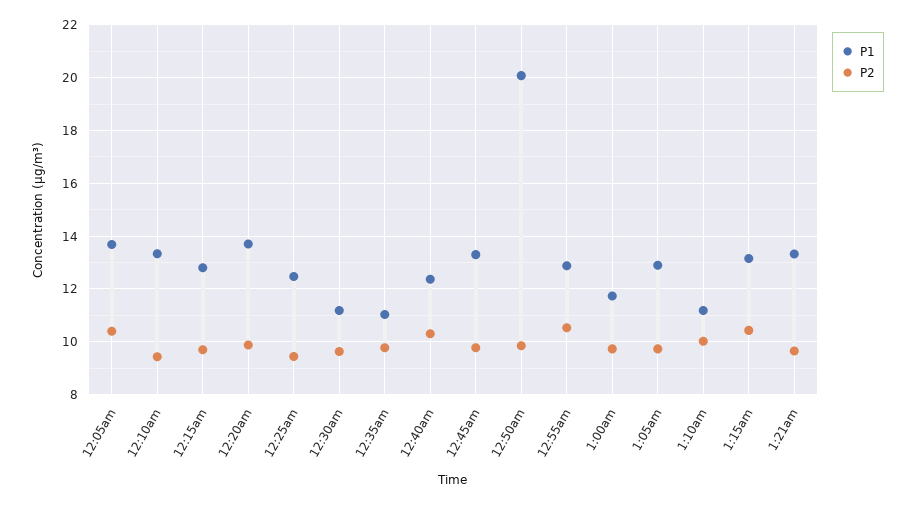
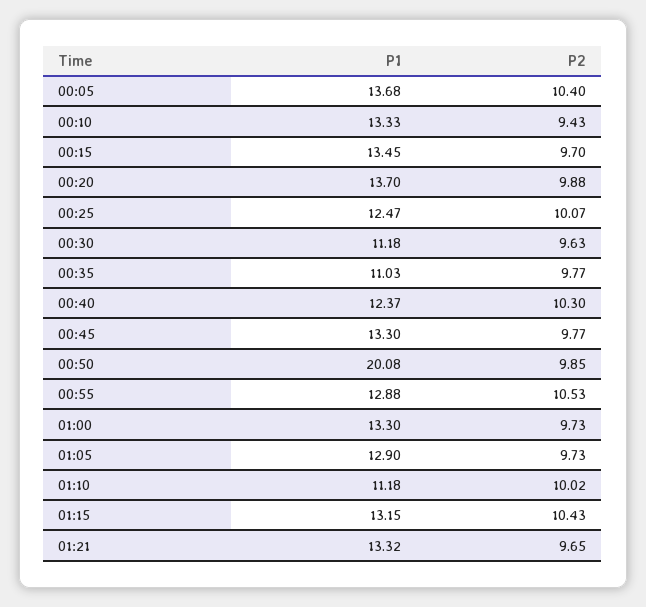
P1, 12:15am: 12.75 -> 13.45
P2, 12:25am: 9.5 -> 10.07
P1, 1:00am: 11.75 -> 13.3

